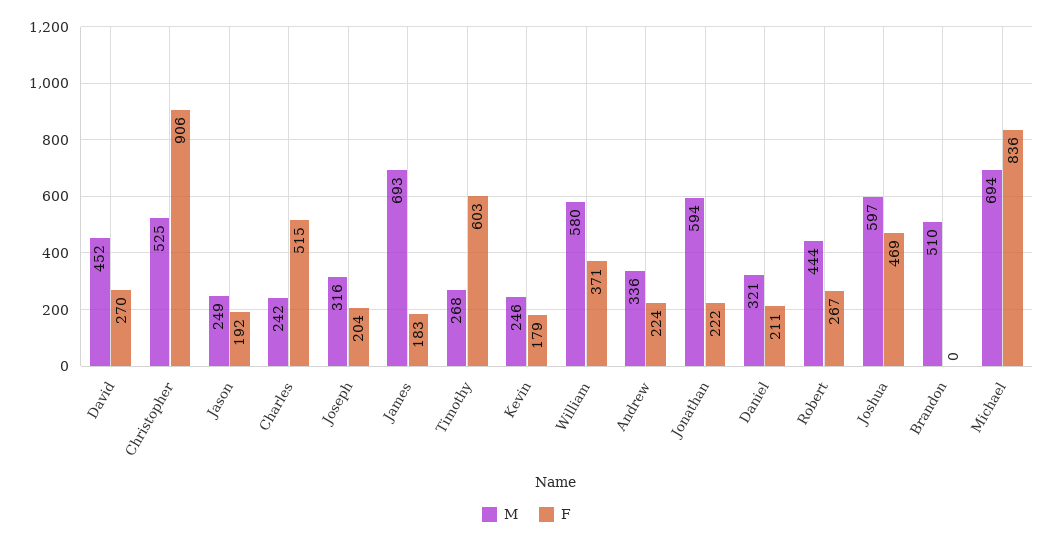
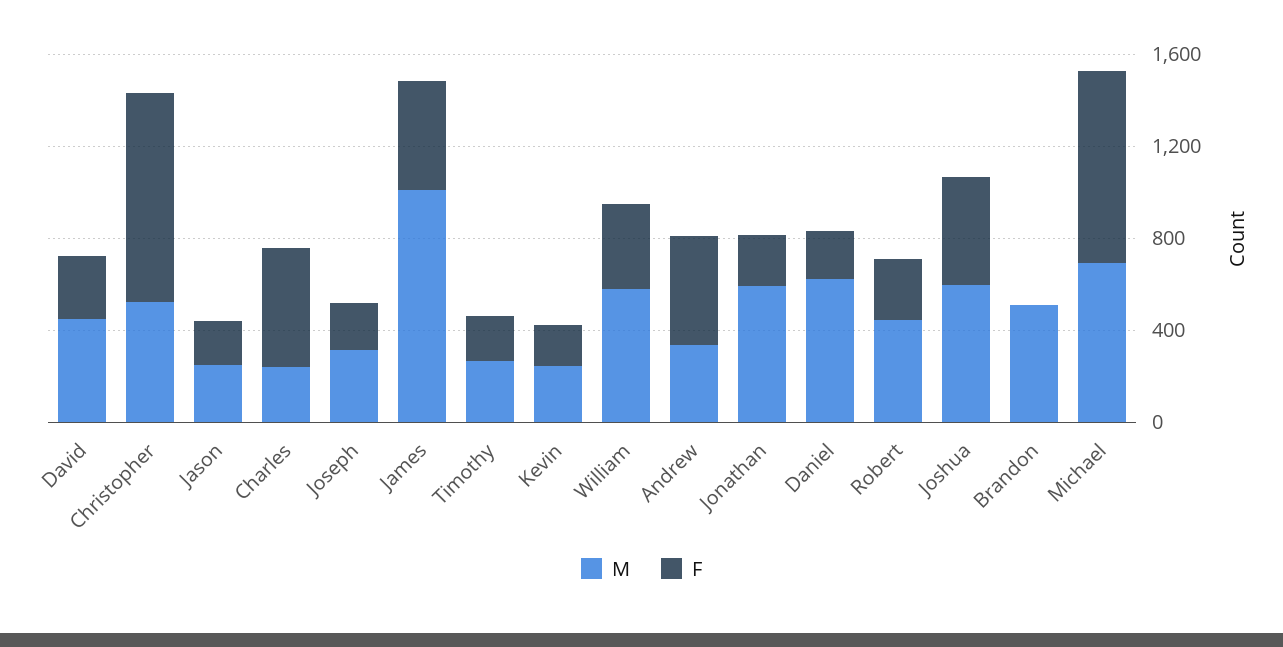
M, James: 693 -> 1000
F, James: 183 -> 500
F, Timothy: 603 -> 200
F, Andrew: 224 -> 500
M, Daniel: 321 -> 600

